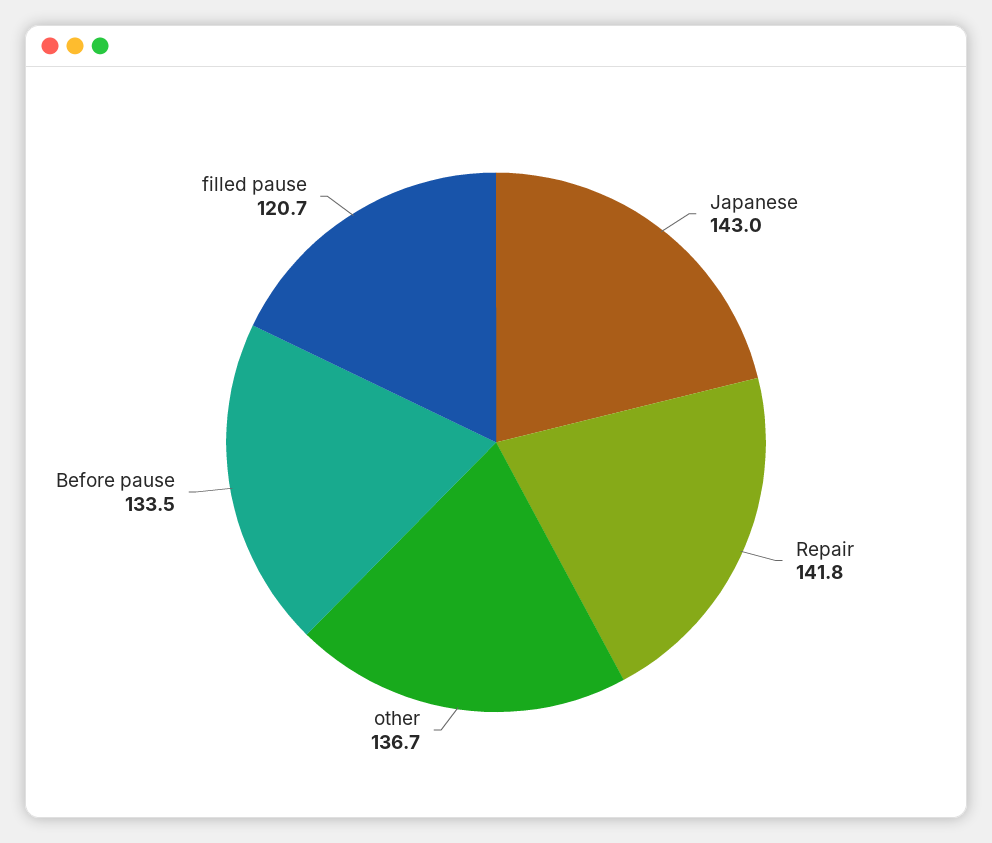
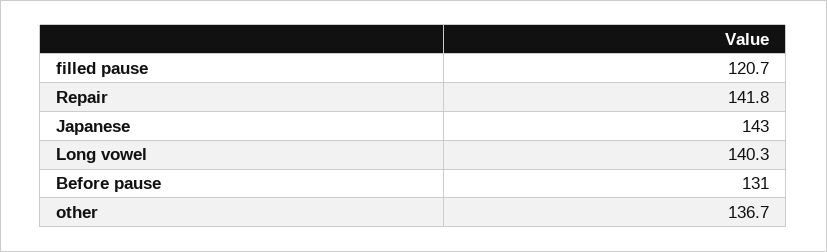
Before pause: 133.5 -> 131
Long vowel: none -> 140.3

